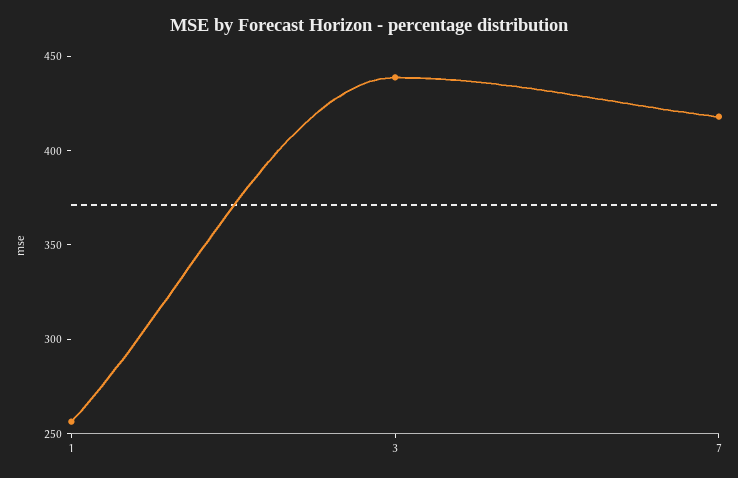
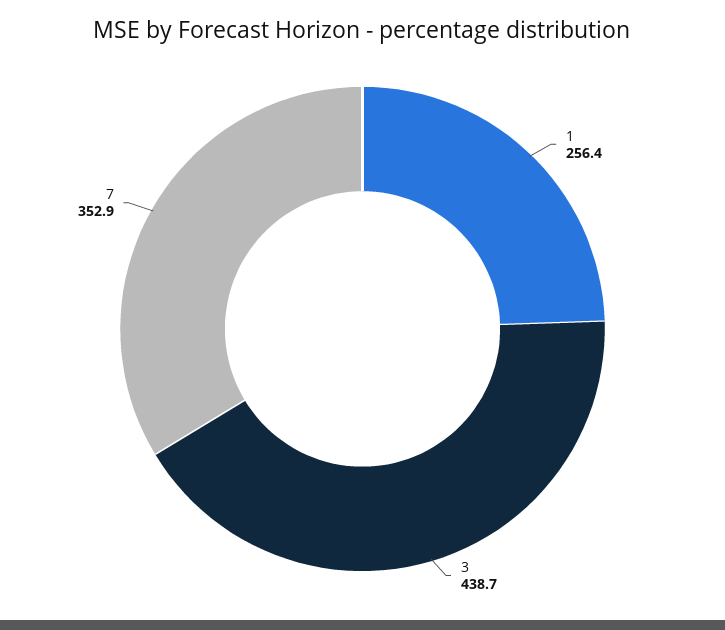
7: 420 -> 352.9

